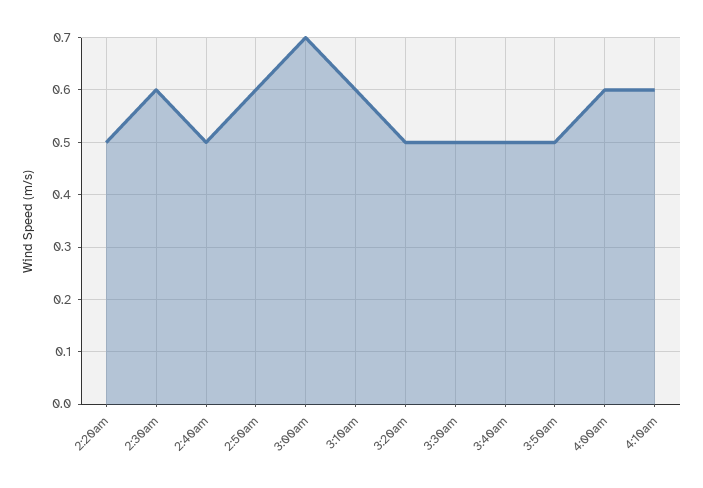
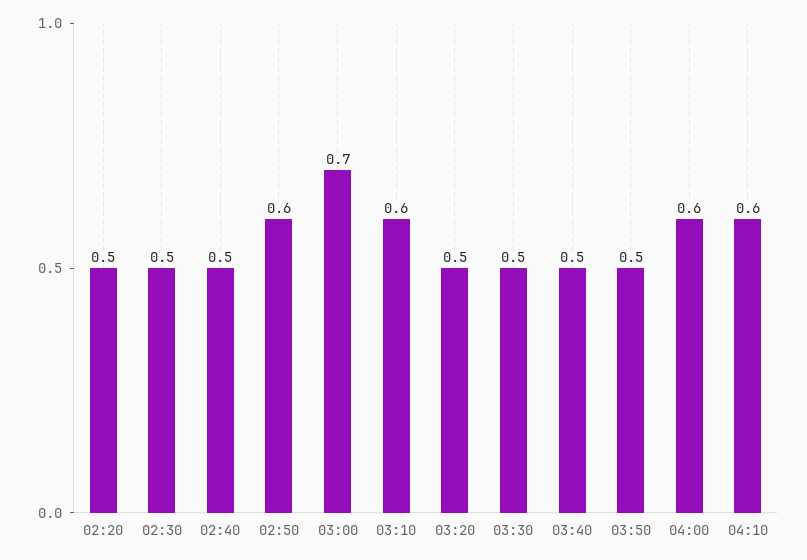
2:30am: 0.6 -> 0.5

